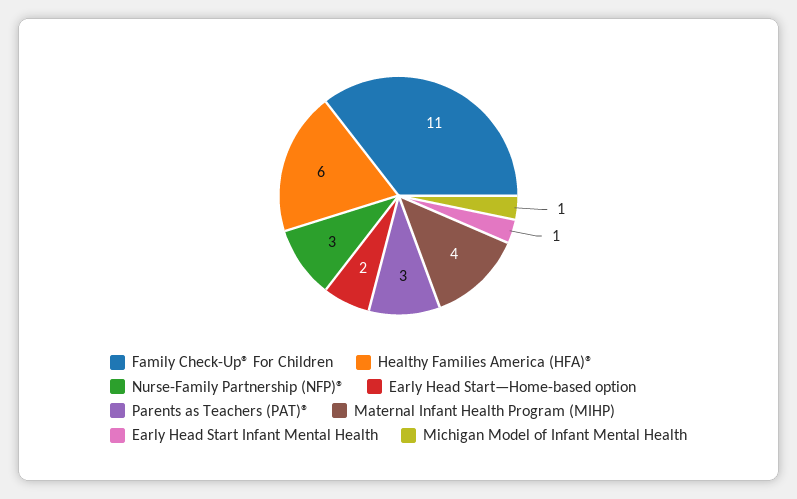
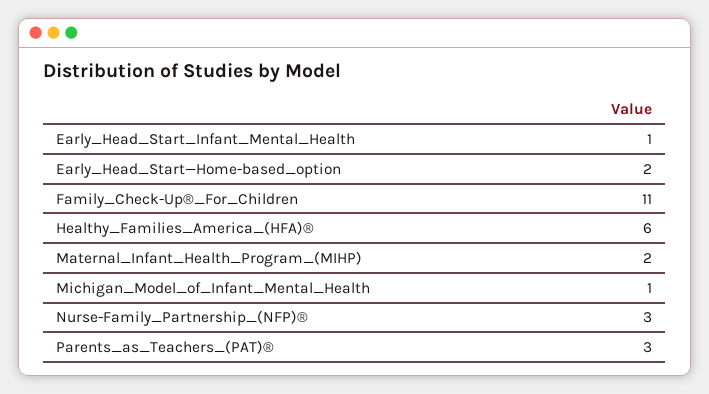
Maternal Infant Health Program (MIHP): 4 -> 2

